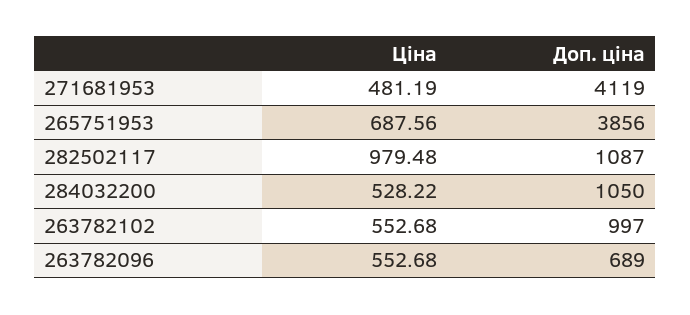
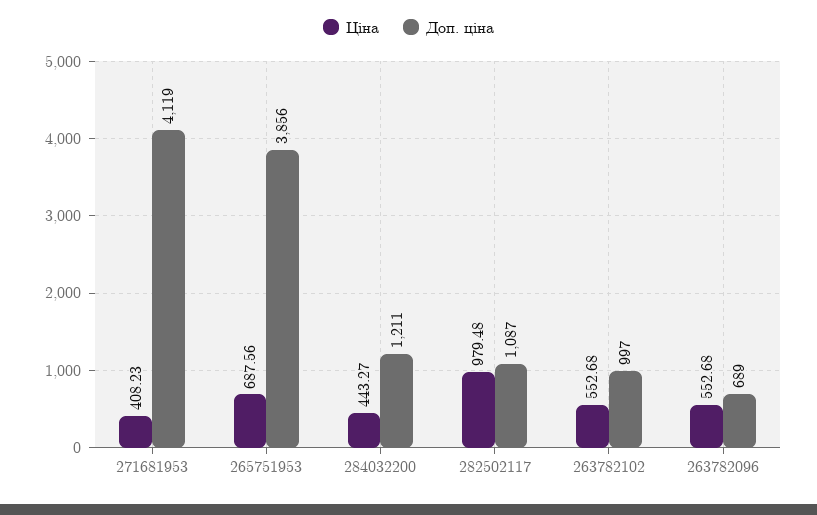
Ціна, 271681953: 481.19 -> 408.23
Ціна, 284032200: 528.22 -> 443.27
Доп. ціна, 284032200: 1050 -> 1211

